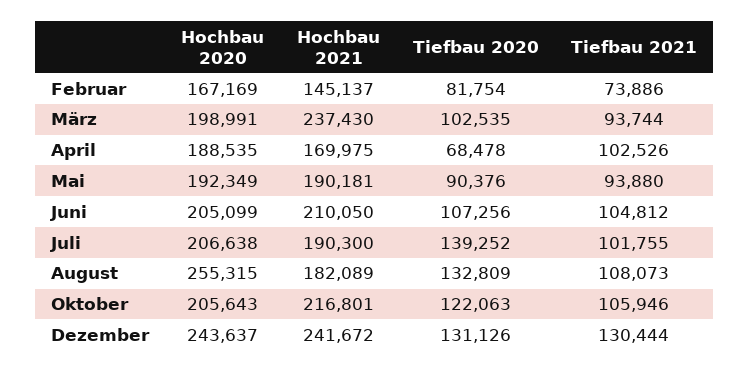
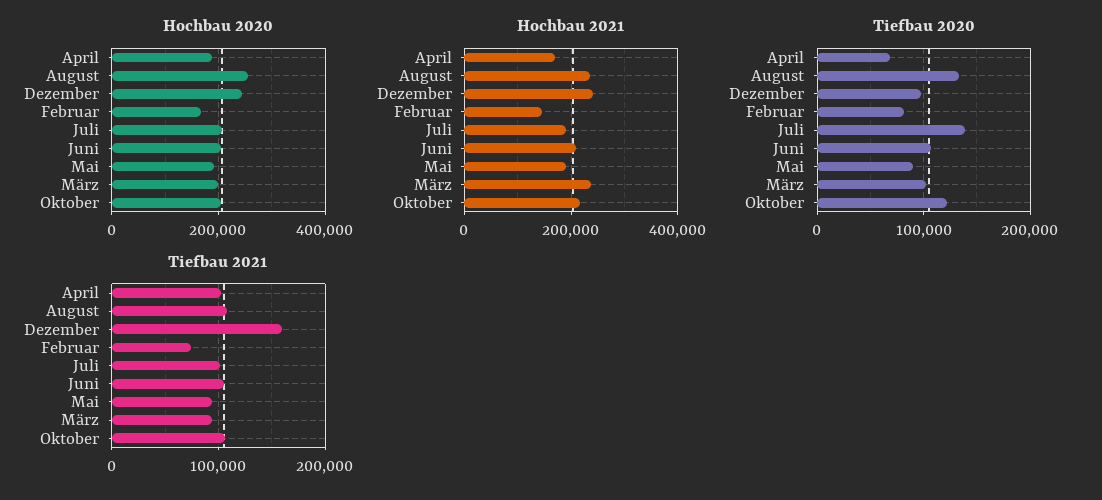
Hochbau 2021, August: 182089 -> 240000
Tiefbau 2020, Dezember: 131126 -> 100000
Tiefbau 2021, Dezember: 130444 -> 160000

